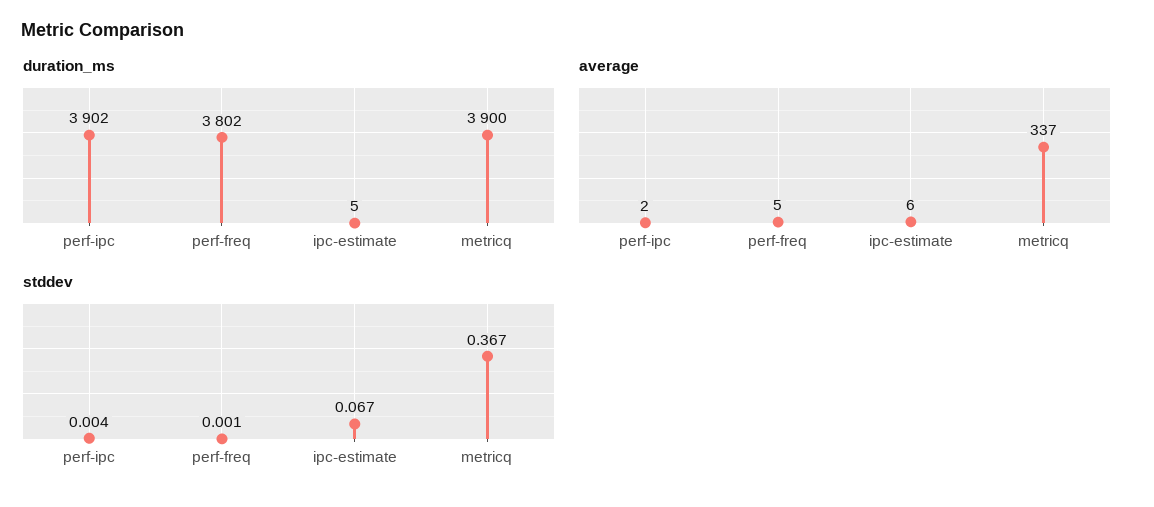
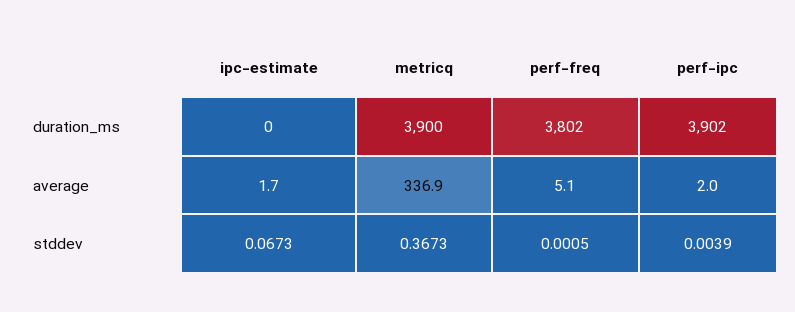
duration_ms, ipc-estimate: 5 -> 0
average, ipc-estimate: 6 -> 1.7

